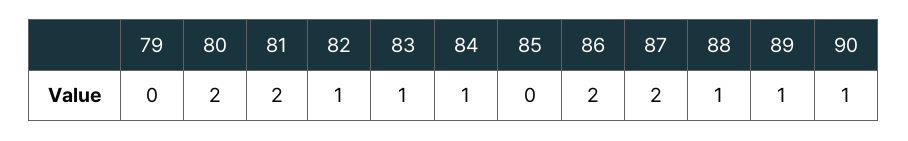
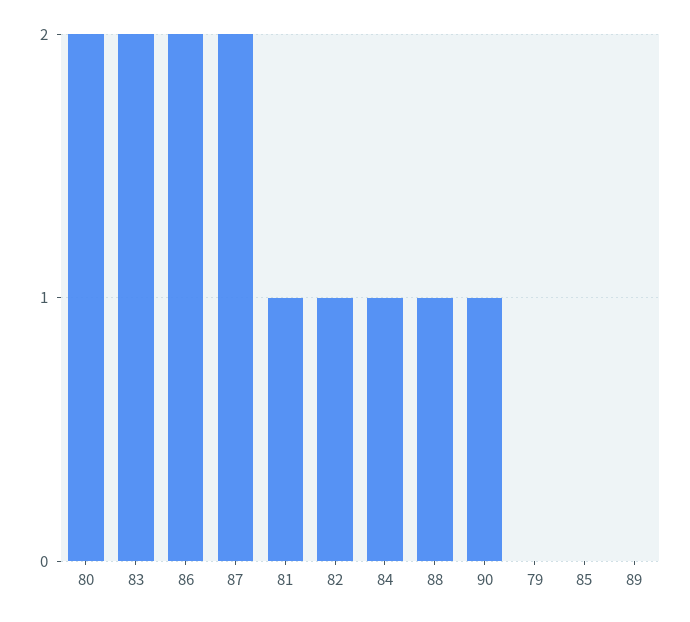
81: 2 -> 1
83: 1 -> 2
89: 1 -> 0

